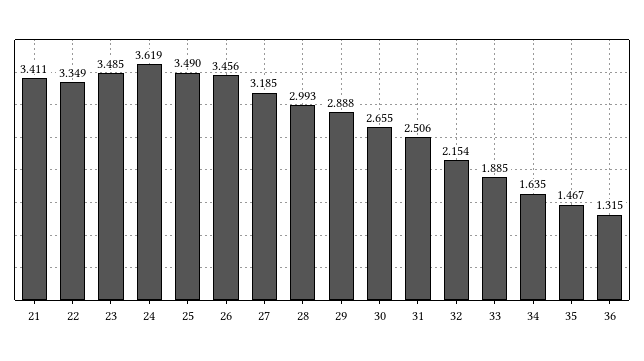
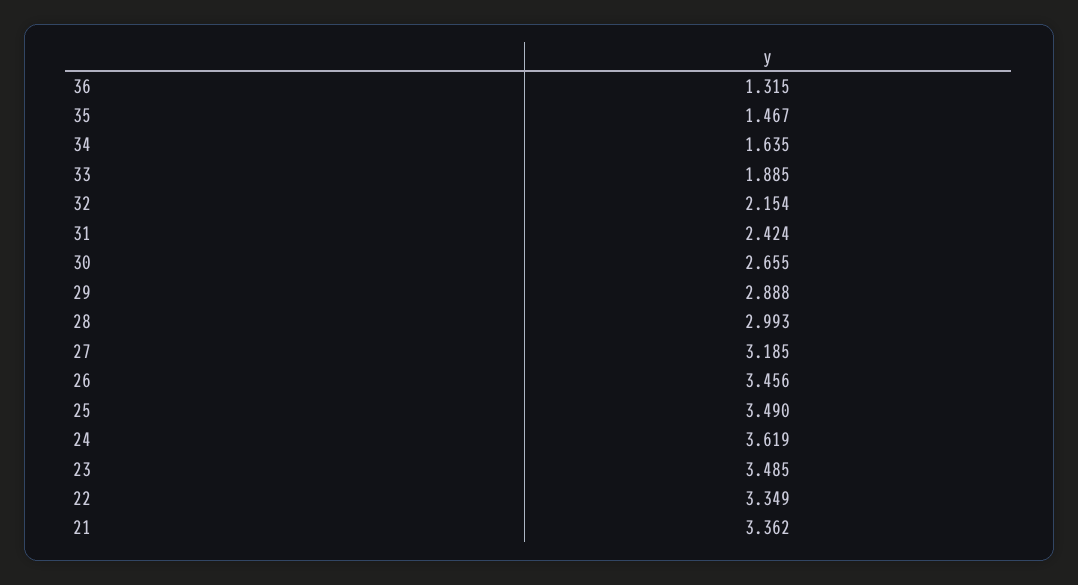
21: 3.411 -> 3.362
31: 2.506 -> 2.424

